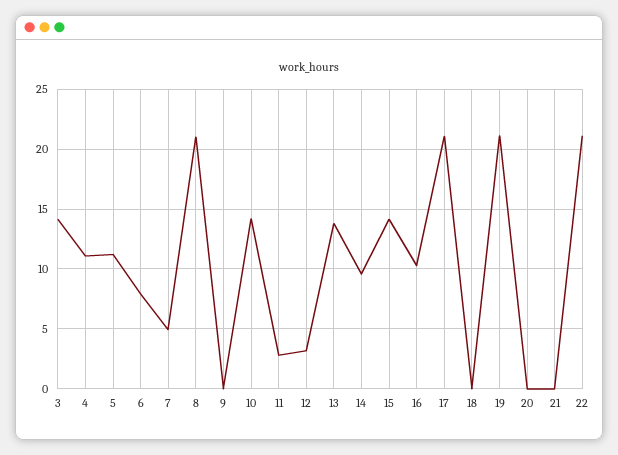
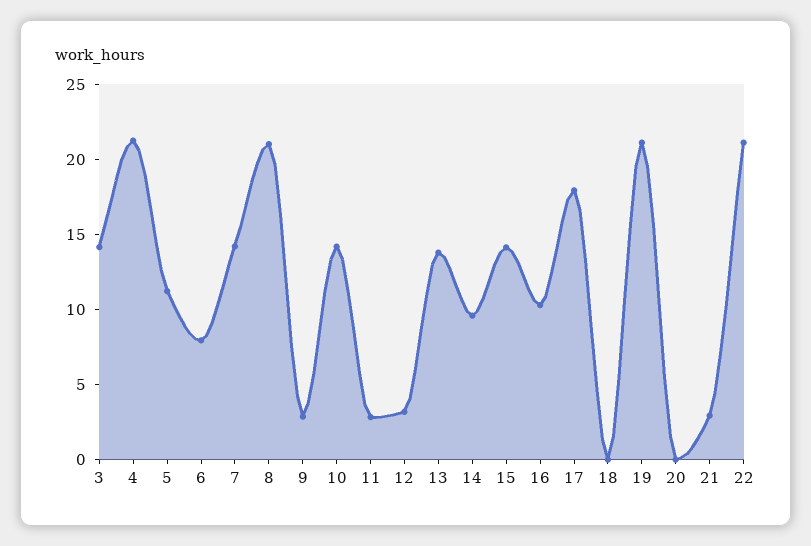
4: 11 -> 21
7: 5 -> 14
9: 0 -> 3
17: 21 -> 18
21: 0 -> 3

